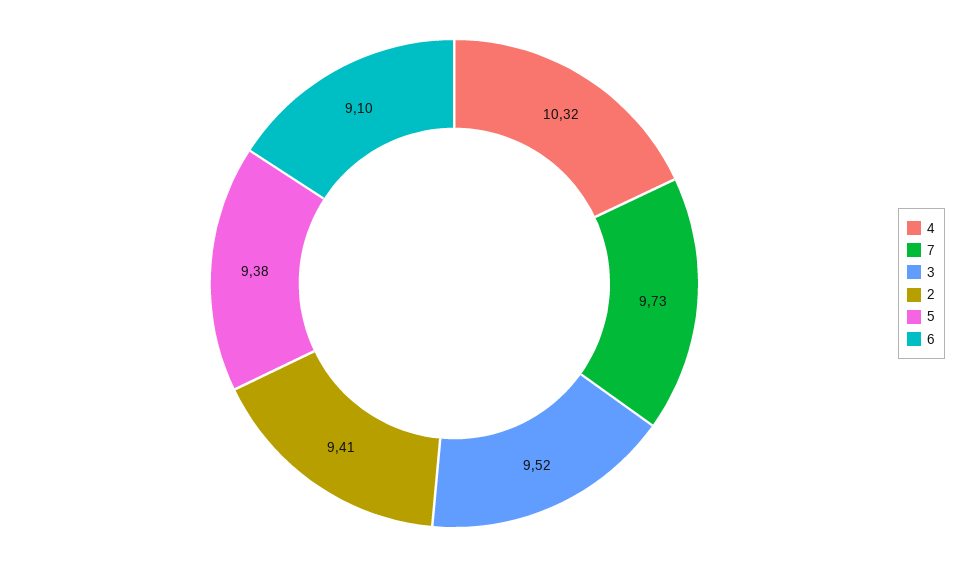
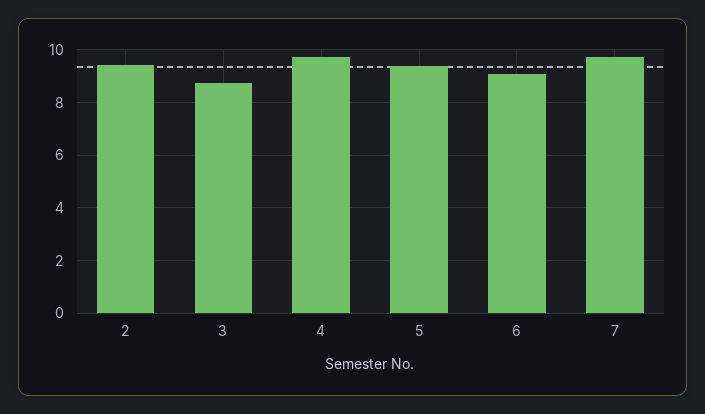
4: 10.32 -> 9.75
3: 9.52 -> 8.75

